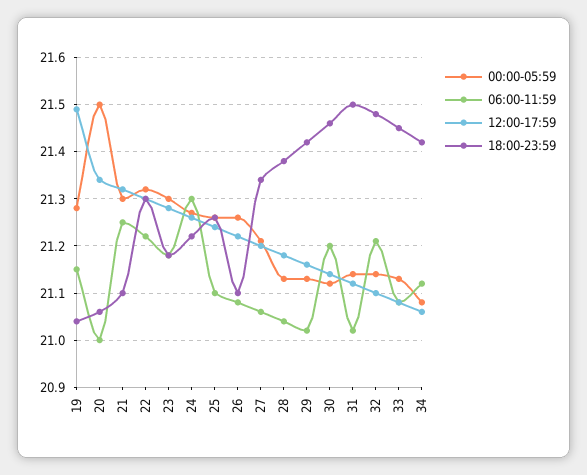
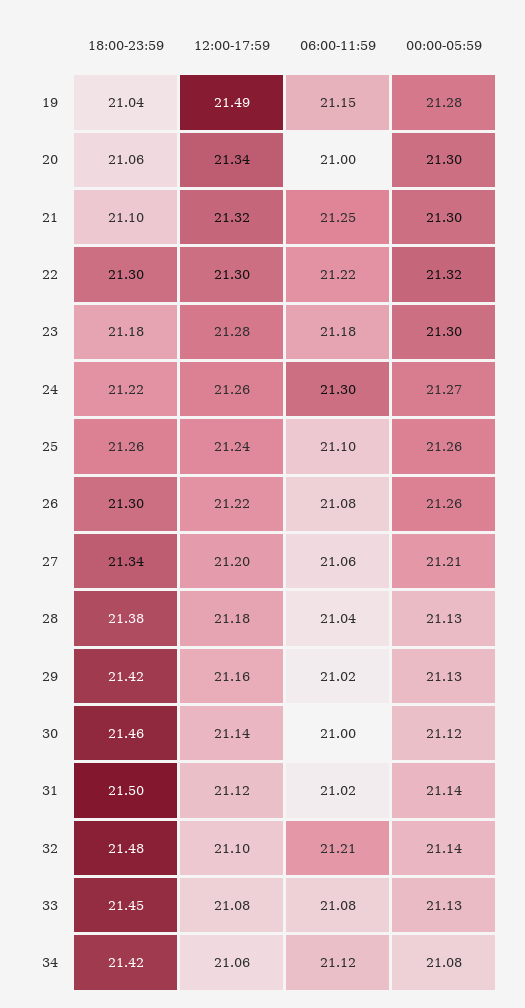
00:00-05:59, 20: 21.5 -> 21.3
18:00-23:59, 26: 21.1 -> 21.3
06:00-11:59, 30: 21.2 -> 21

